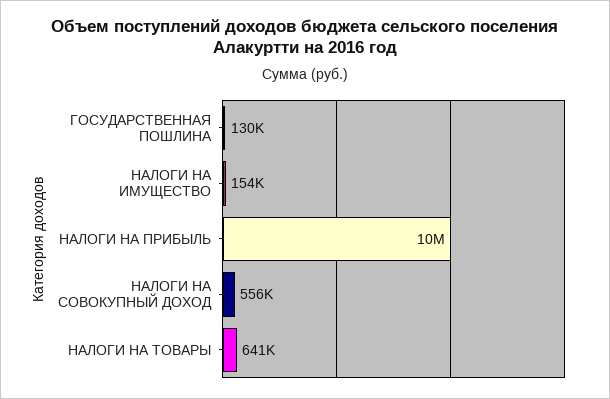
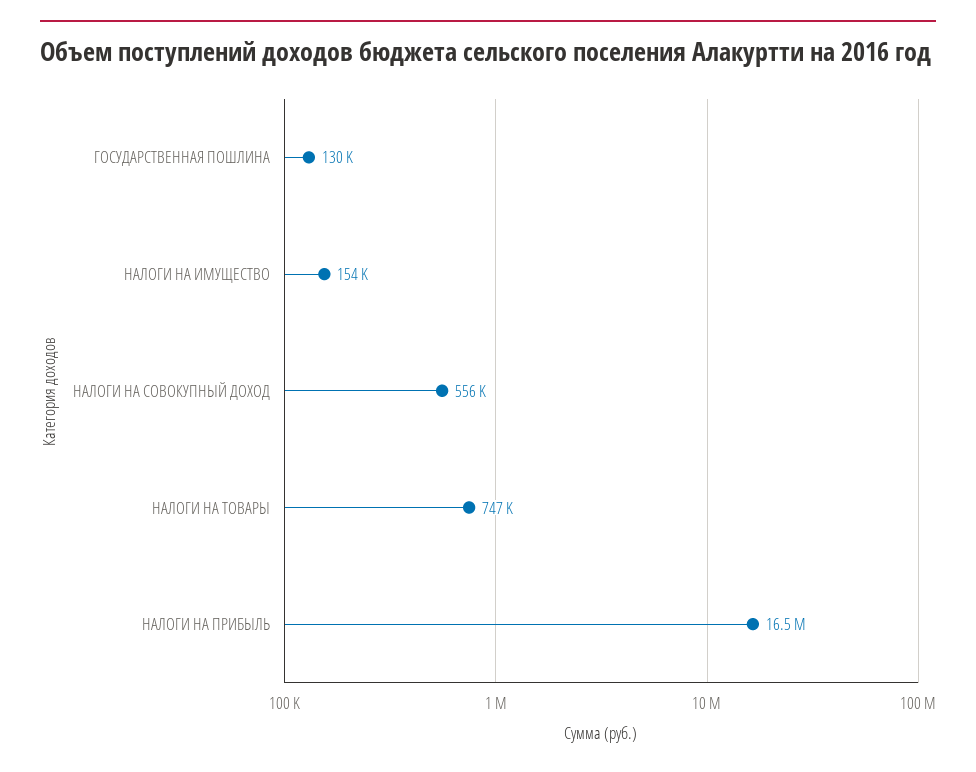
НАЛОГИ НА ПРИБЫЛЬ: 10000000 -> 16500000
НАЛОГИ НА ТОВАРЫ: 641000 -> 747000

